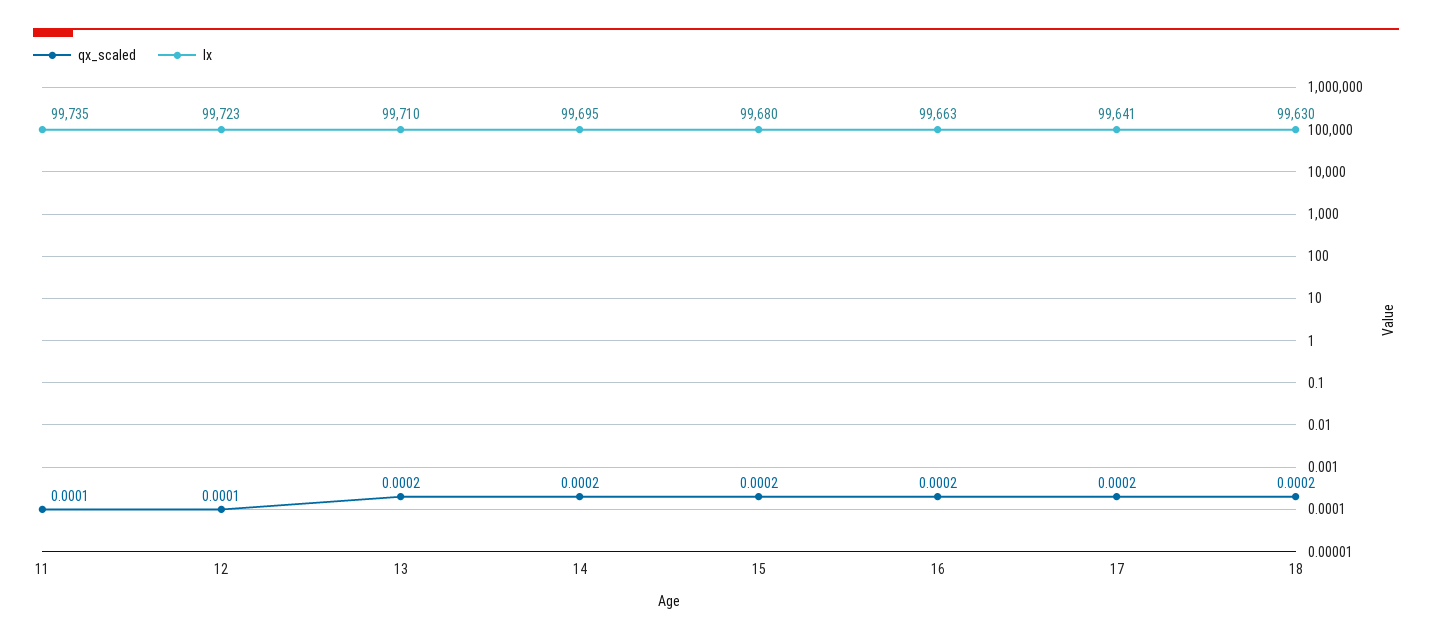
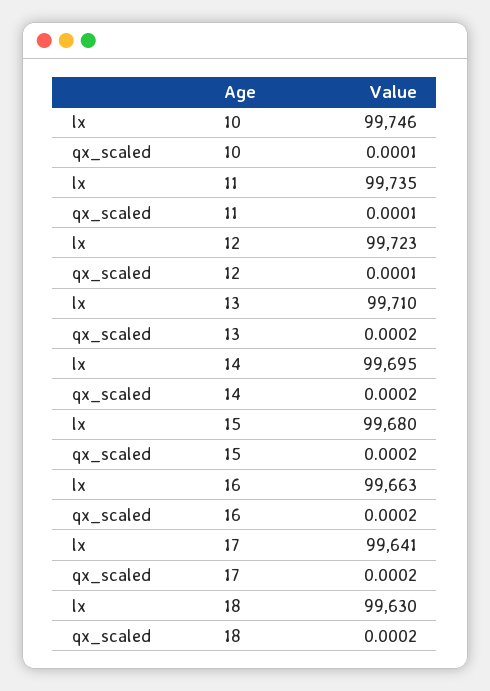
lx, 10: none -> 99746
qx_scaled, 10: none -> 0.0001

